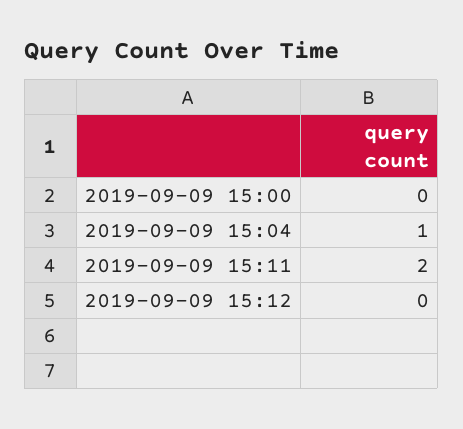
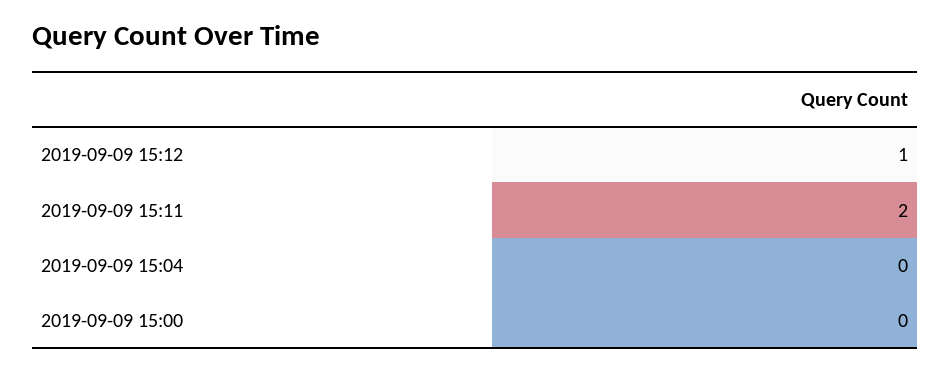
2019-09-09 15:04: 1 -> 0
2019-09-09 15:12: 0 -> 1

